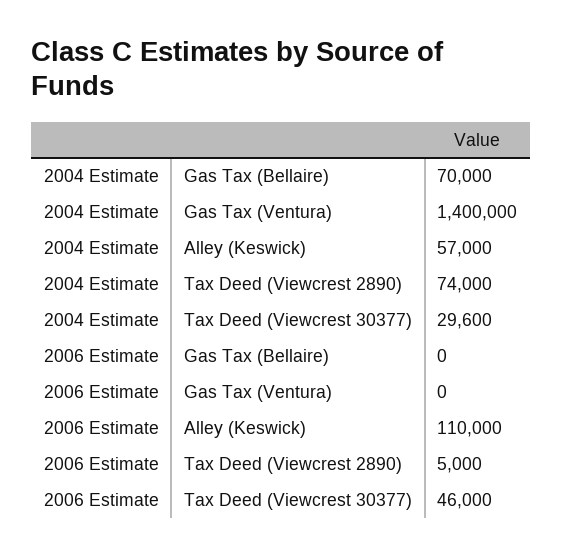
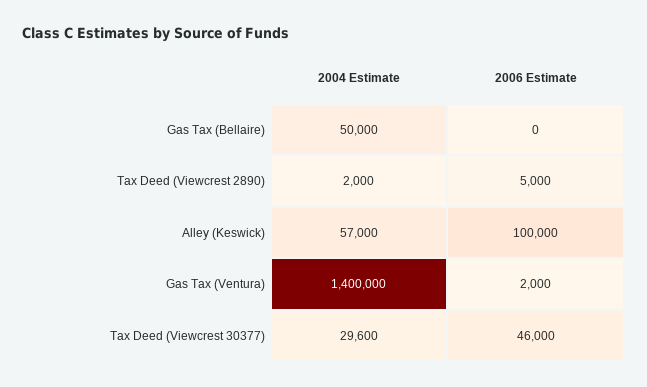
2004 Estimate, Gas Tax (Bellaire): 70000 -> 50000
2004 Estimate, Tax Deed (Viewcrest 2890): 74000 -> 2000
2006 Estimate, Gas Tax (Ventura): 0 -> 2000
2006 Estimate, Alley (Keswick): 110000 -> 100000

